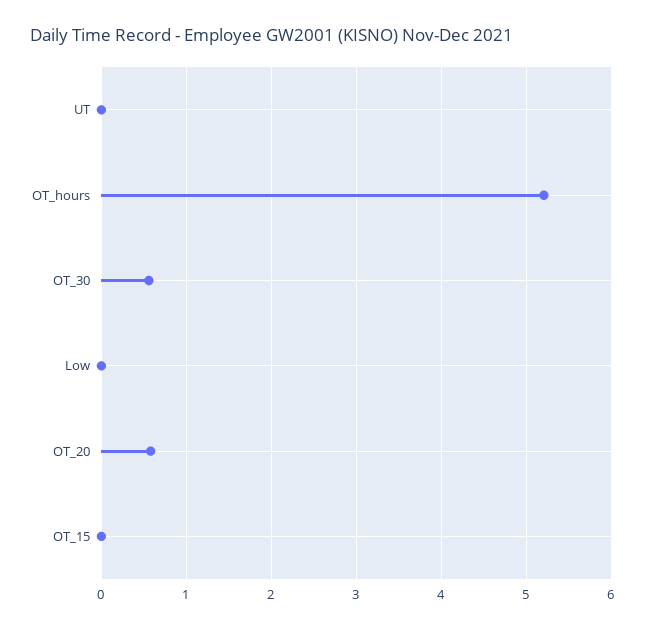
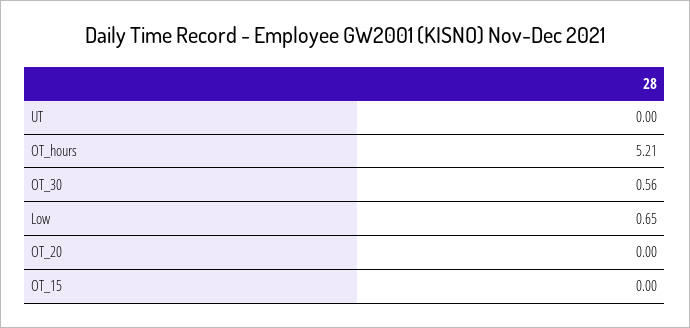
Low: 0 -> 0.65
OT_20: 0.6 -> 0

